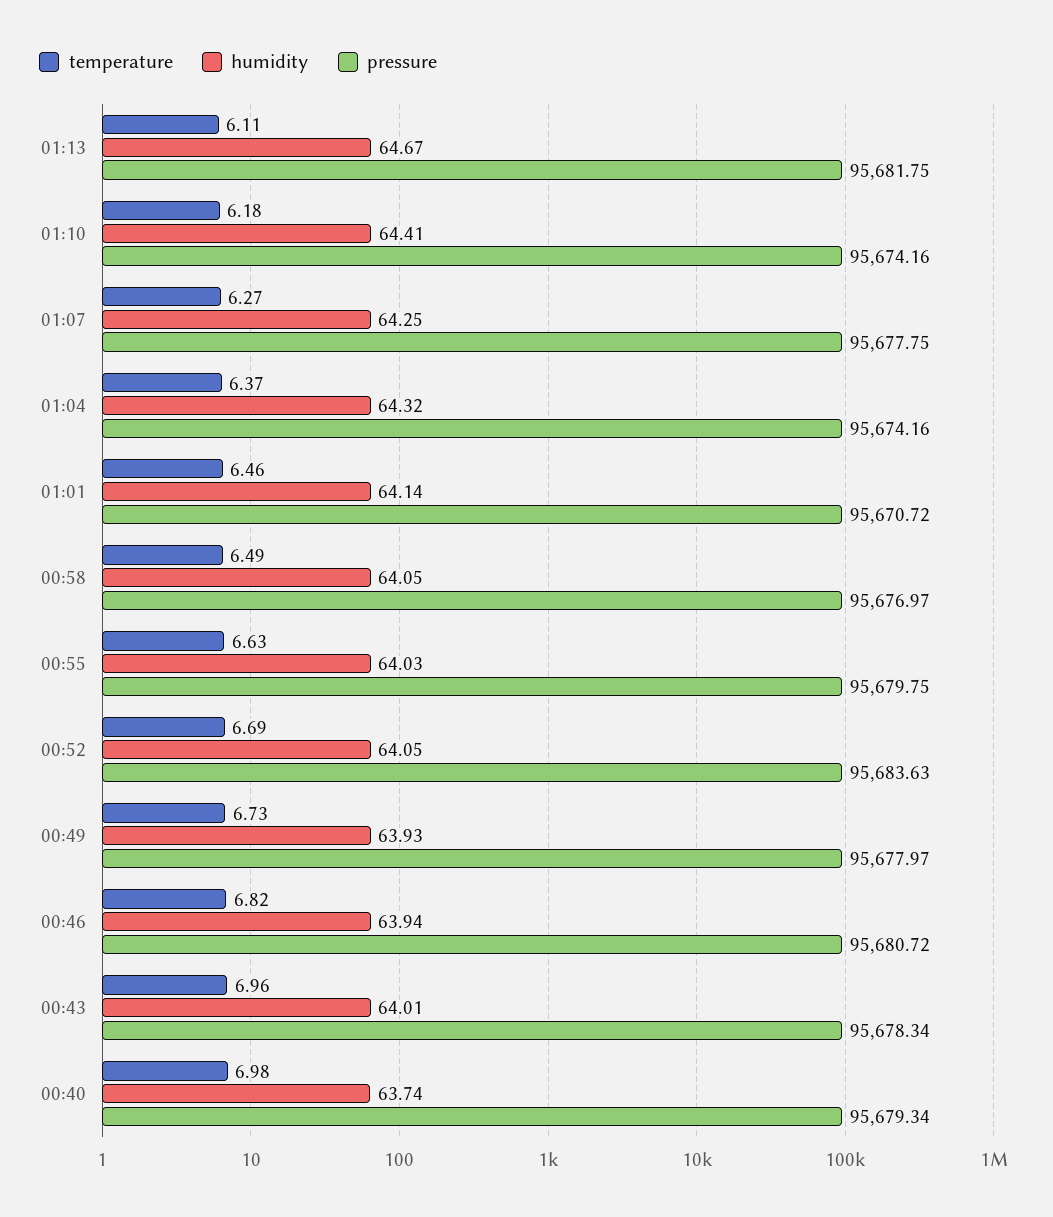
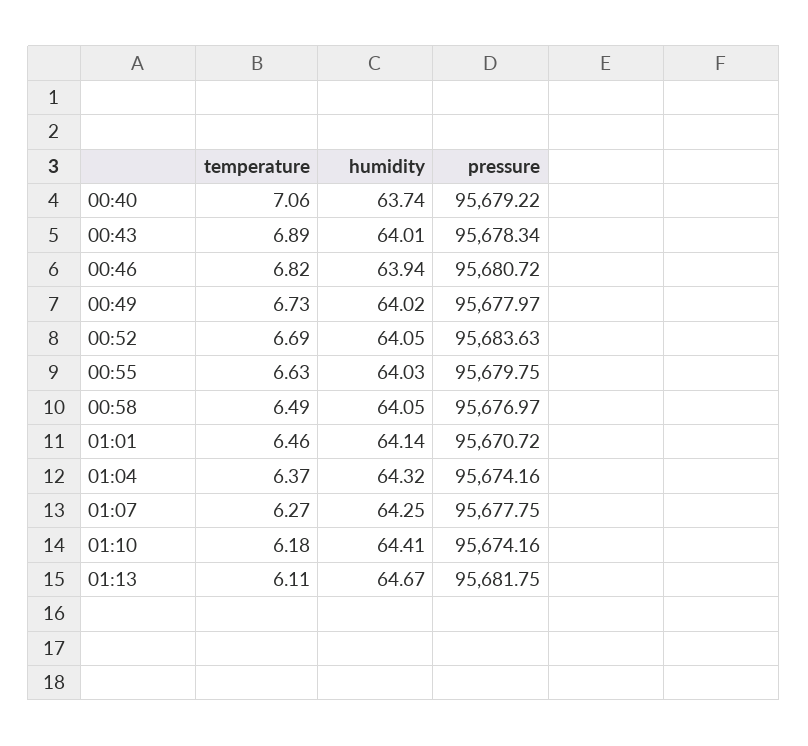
humidity, 00:49: 63.93 -> 64.02
temperature, 00:43: 6.96 -> 6.89
temperature, 00:40: 6.98 -> 7.06
pressure, 00:40: 95679.34 -> 95679.22

